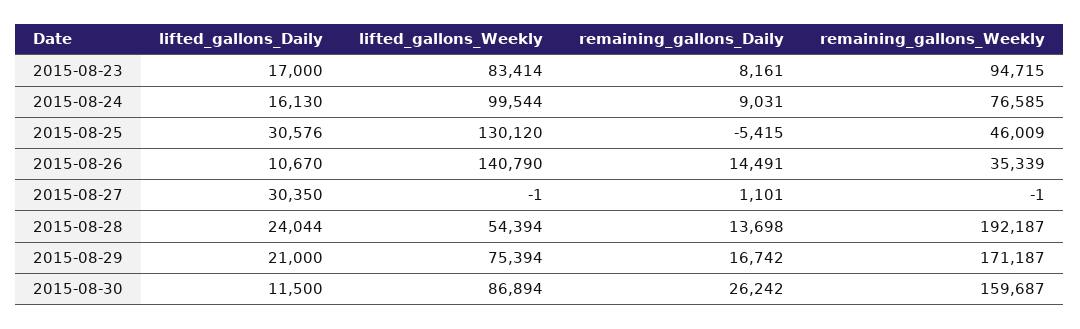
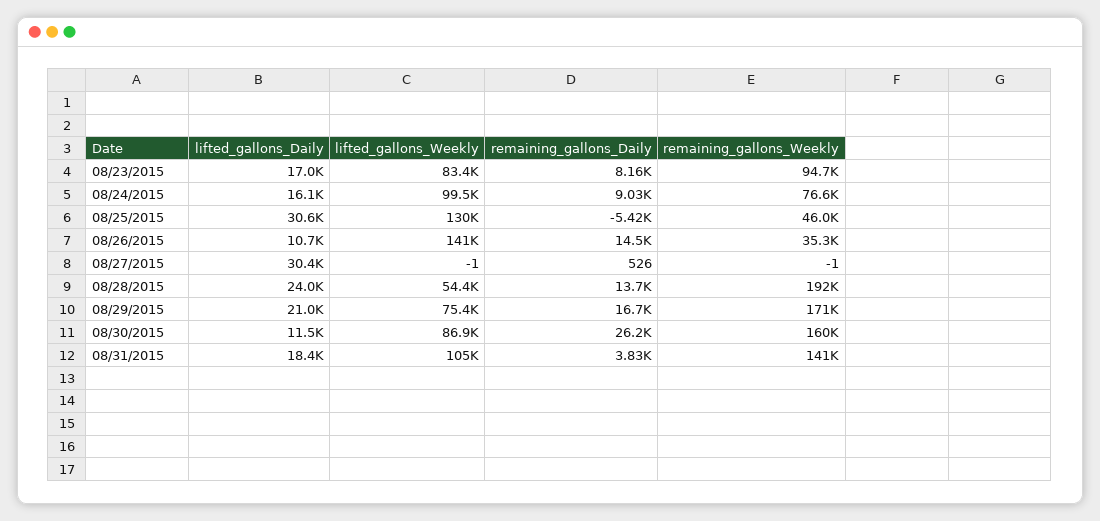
remaining_gallons_Daily, 2015-08-27: 1101 -> 526
lifted_gallons_Daily, 08/31/2015: none -> 18400
lifted_gallons_Weekly, 08/31/2015: none -> 105000
remaining_gallons_Daily, 08/31/2015: none -> 3830
remaining_gallons_Weekly, 08/31/2015: none -> 141000

